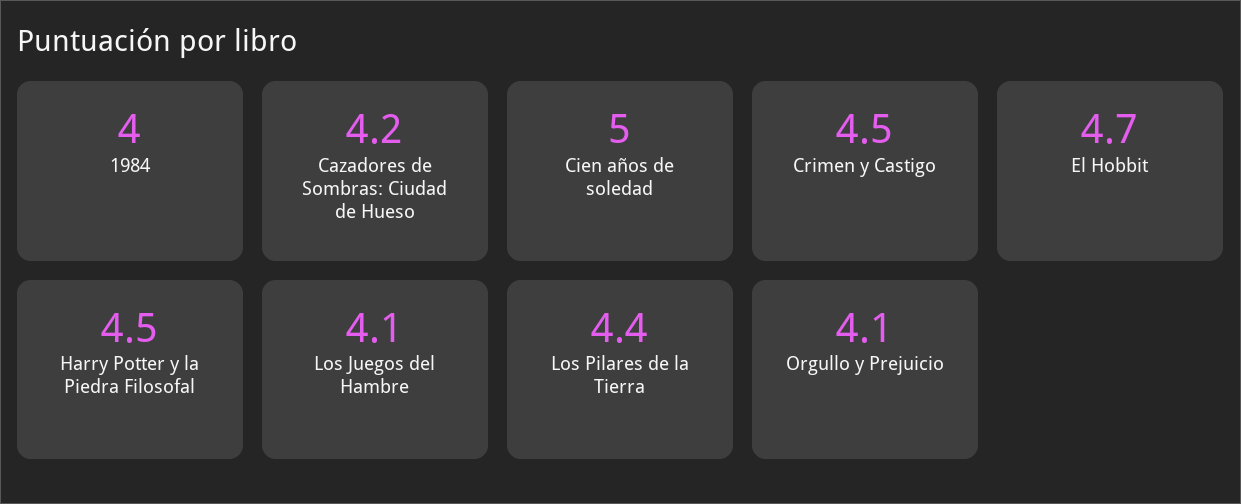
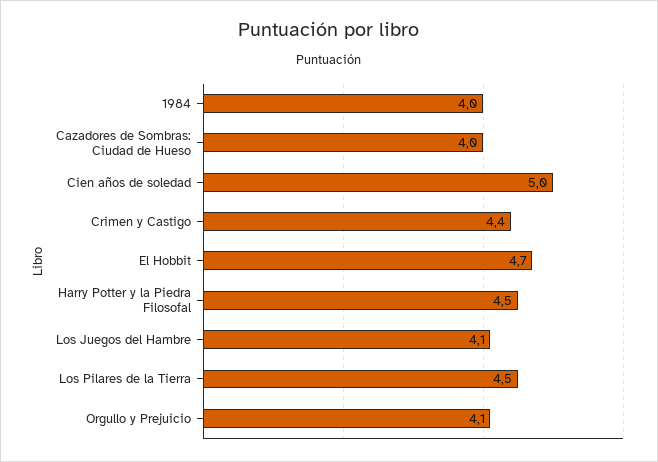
Cazadores de Sombras: Ciudad de Hueso: 4.2 -> 4
Crimen y Castigo: 4.5 -> 4.4
Los Pilares de la Tierra: 4.4 -> 4.5

